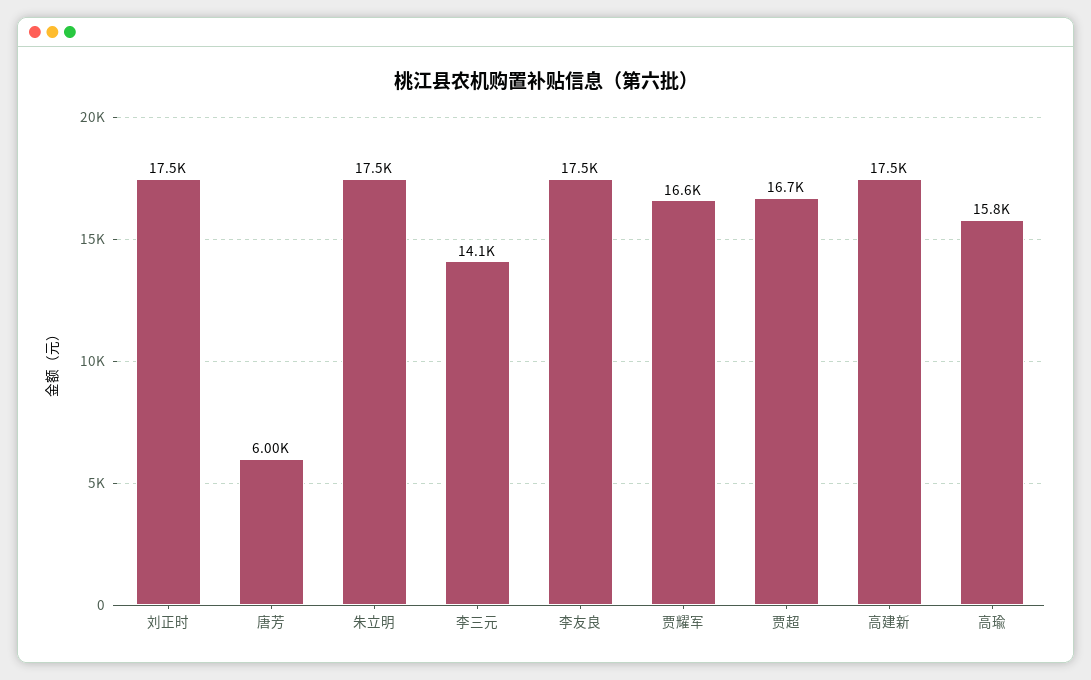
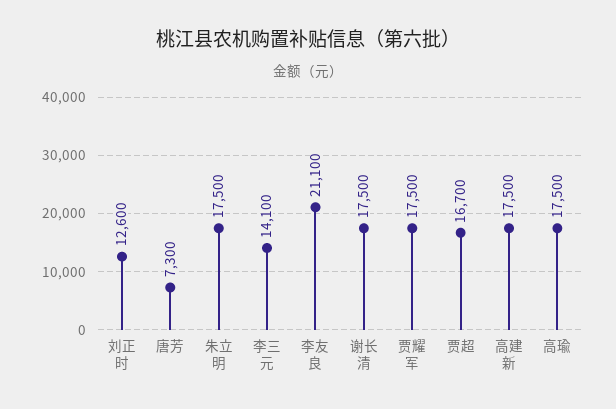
刘正时: 17500 -> 12600
唐芳: 6000 -> 7300
李友良: 17500 -> 21100
贾耀军: 16600 -> 17500
高瑜: 15800 -> 17500
谢长清: none -> 17500

